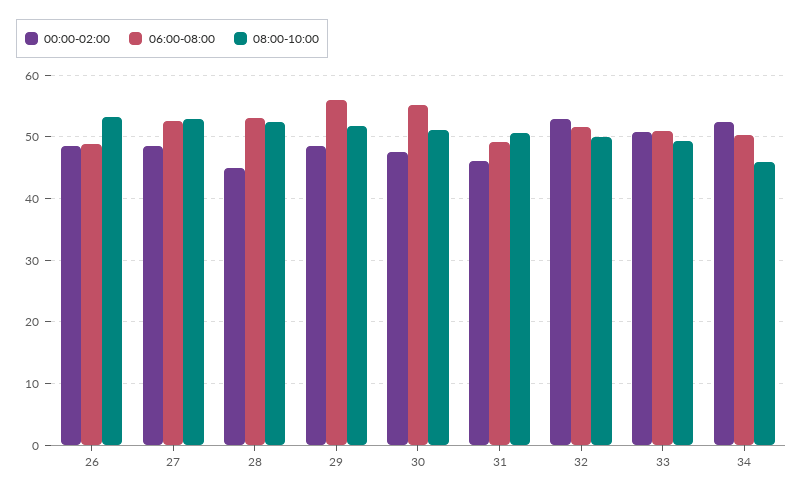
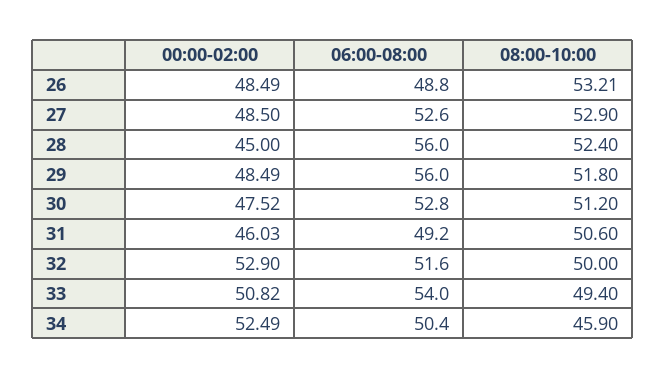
06:00-08:00, 28: 53 -> 56
06:00-08:00, 30: 55 -> 52.8
06:00-08:00, 33: 51 -> 54

